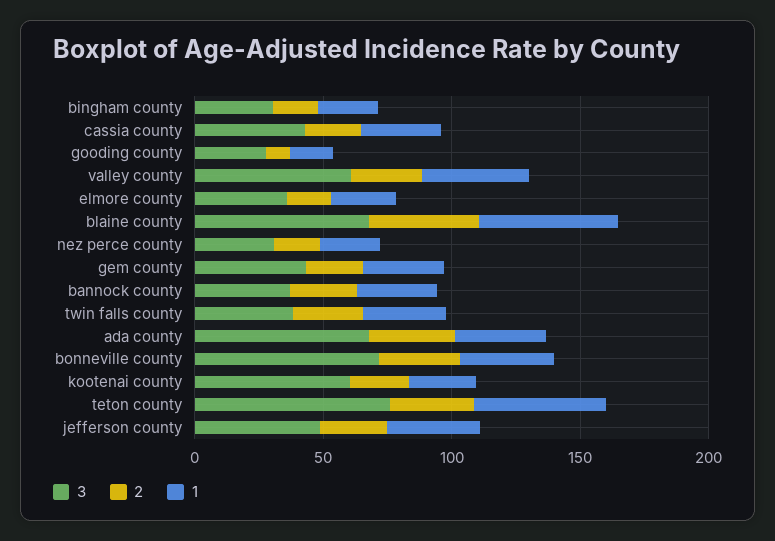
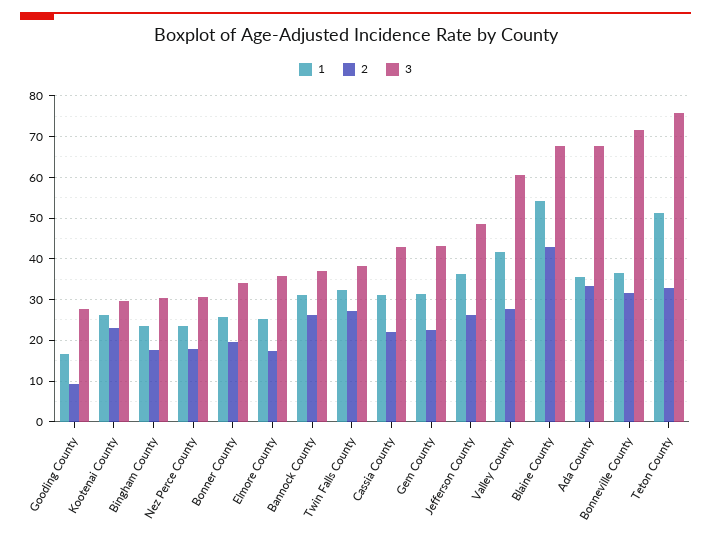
3, kootenai county: 60 -> 30
1, Bonner County: none -> 26
2, Bonner County: none -> 20
3, Bonner County: none -> 34

